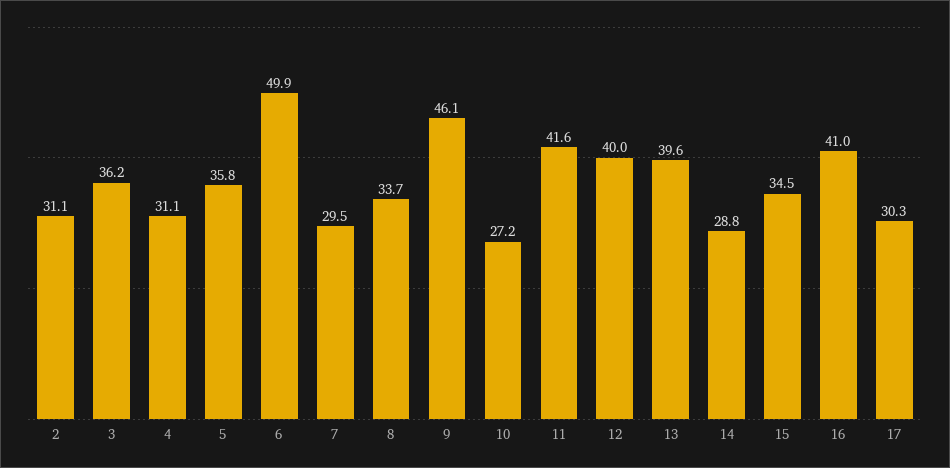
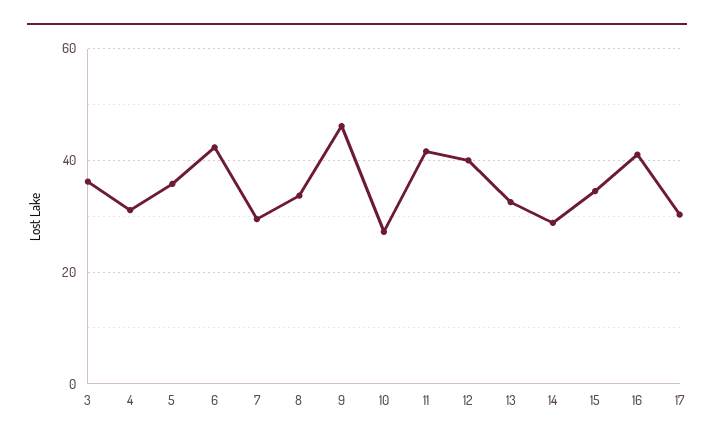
2: 31.1 -> none
6: 49.9 -> 42
13: 39.6 -> 32

